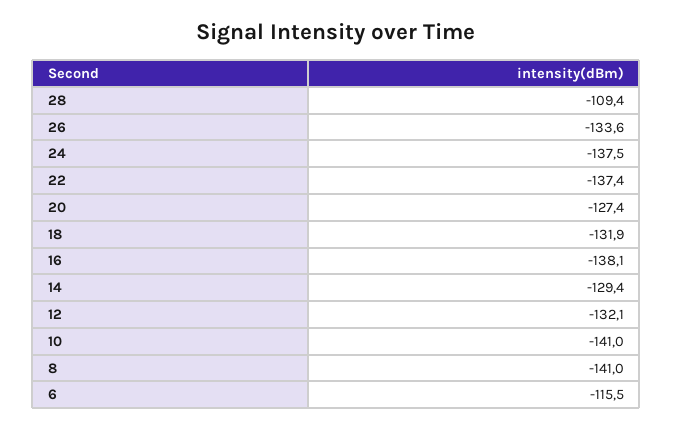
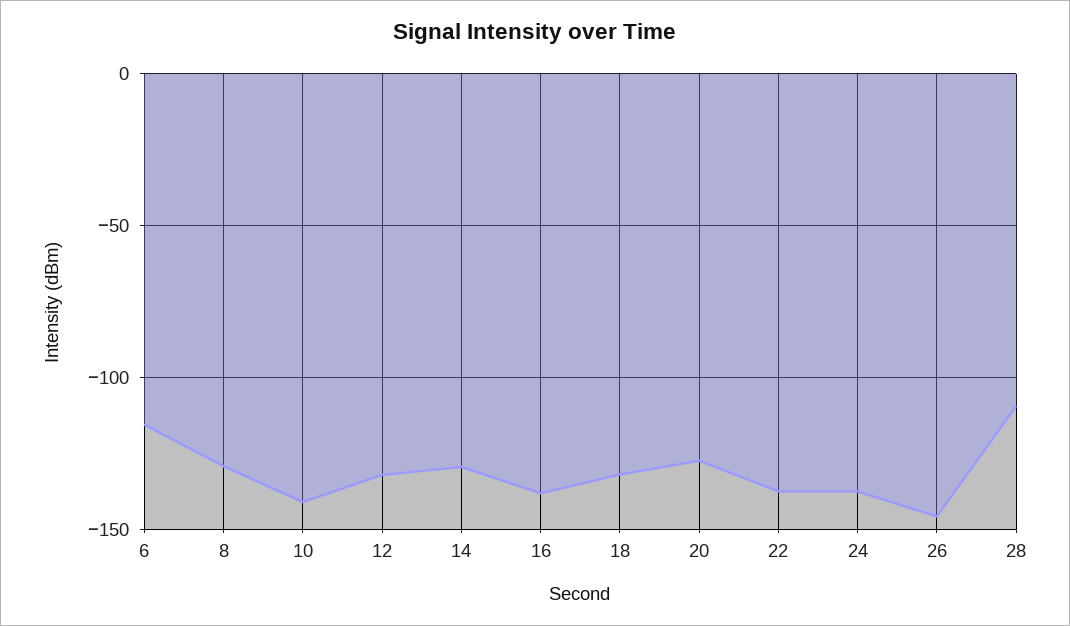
26: -133.6 -> -145
8: -141 -> -130

